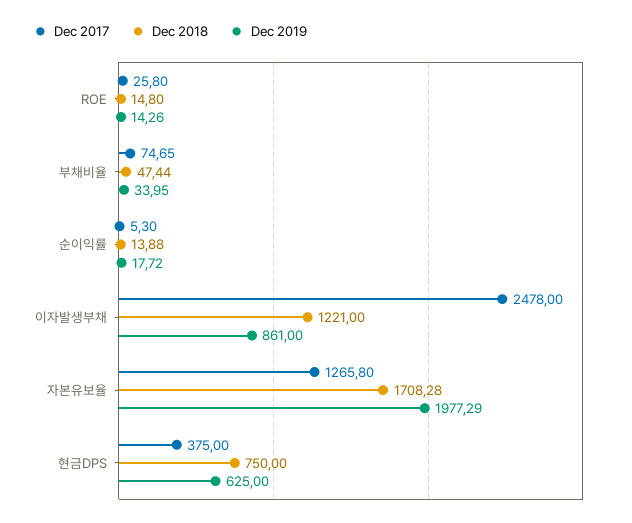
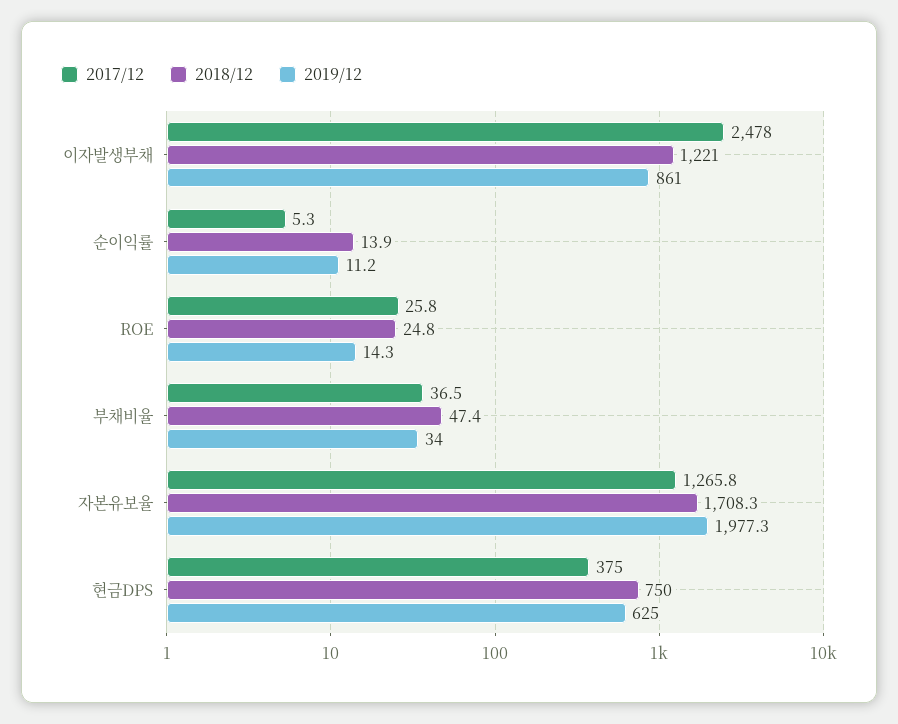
Dec 2018, ROE: 14.8 -> 24.8
Dec 2017, 부채비율: 74.65 -> 36.5
Dec 2019, 순이익률: 17.72 -> 11.2

